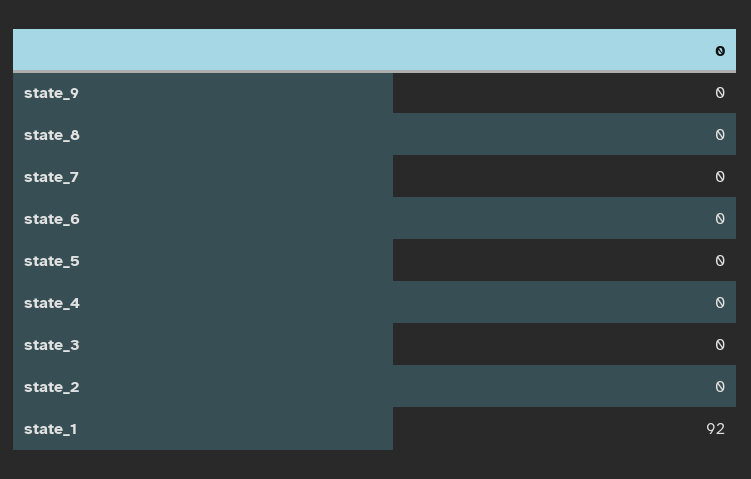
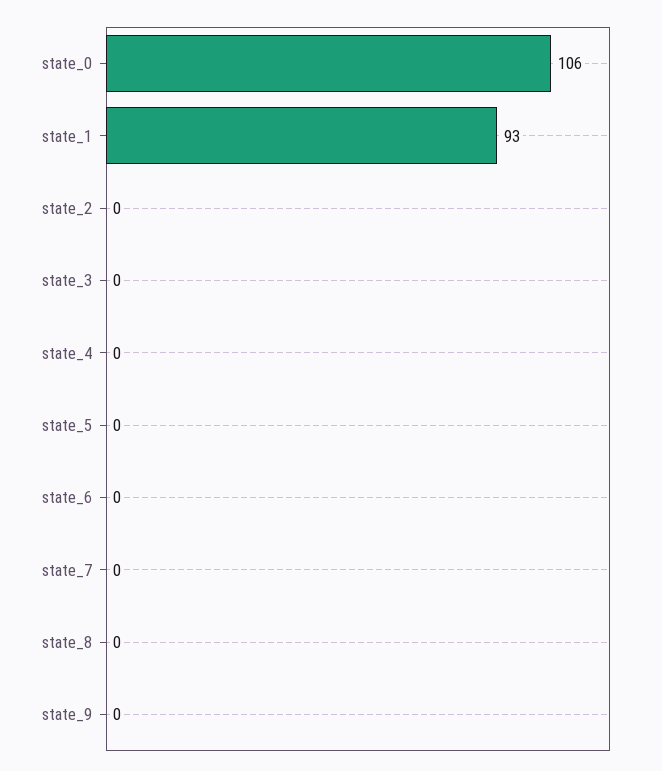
state_1: 92 -> 93
state_0: none -> 106

